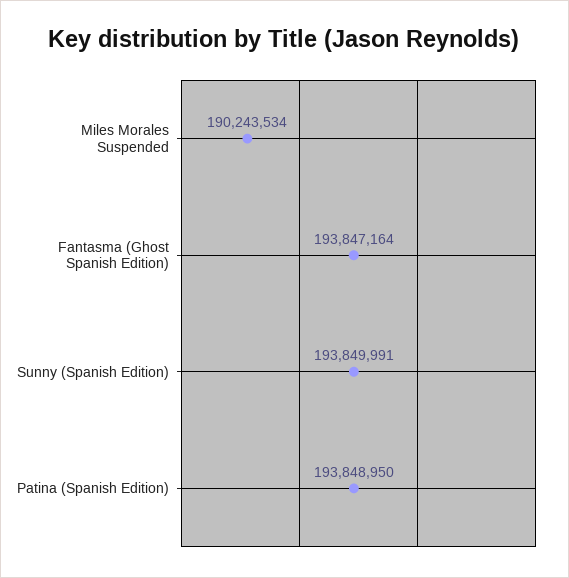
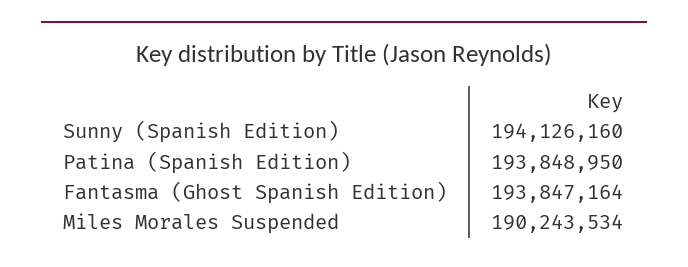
Sunny (Spanish Edition): 193849991 -> 194126160

